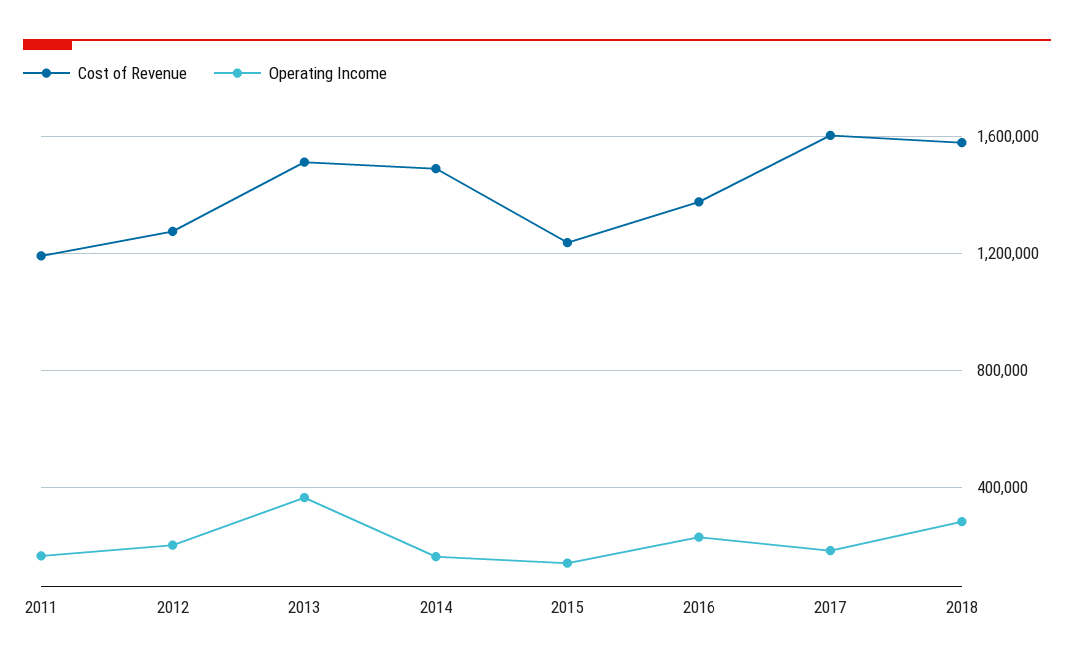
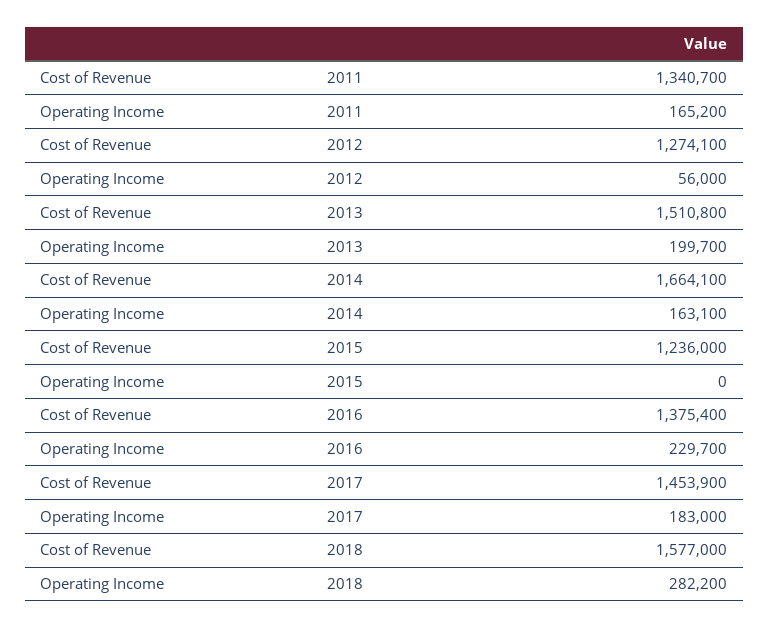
Cost of Revenue, 2011: 1200000 -> 1340700
Operating Income, 2012: 200000 -> 56000
Operating Income, 2013: 350000 -> 199700
Cost of Revenue, 2014: 1500000 -> 1664100
Operating Income, 2015: 150000 -> 0
Cost of Revenue, 2017: 1600000 -> 1453900

